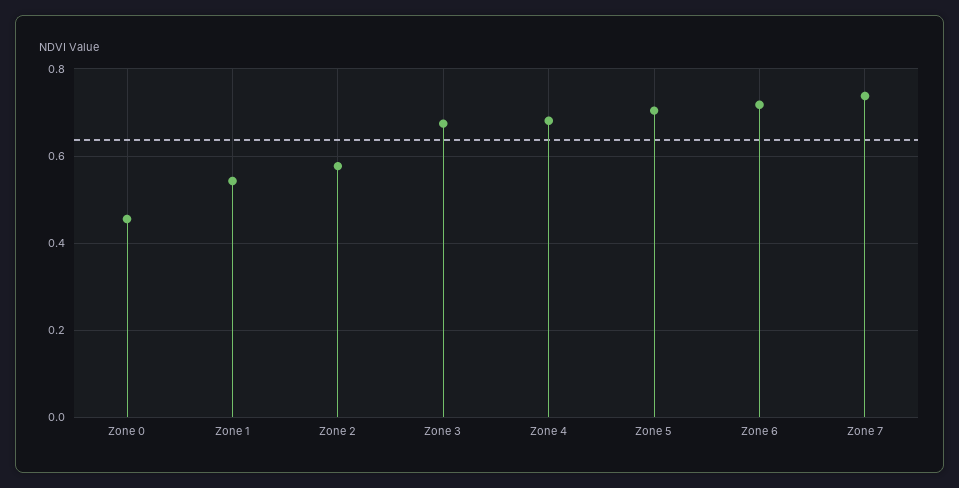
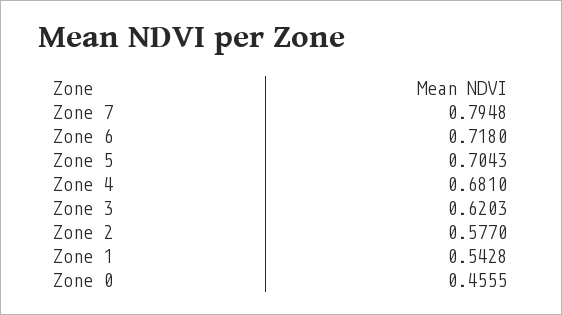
Zone 3: 0.68 -> 0.6203
Zone 7: 0.74 -> 0.7948

